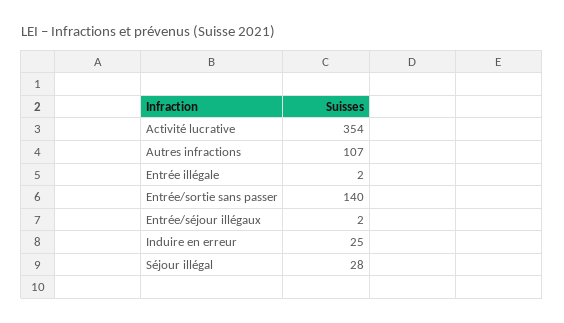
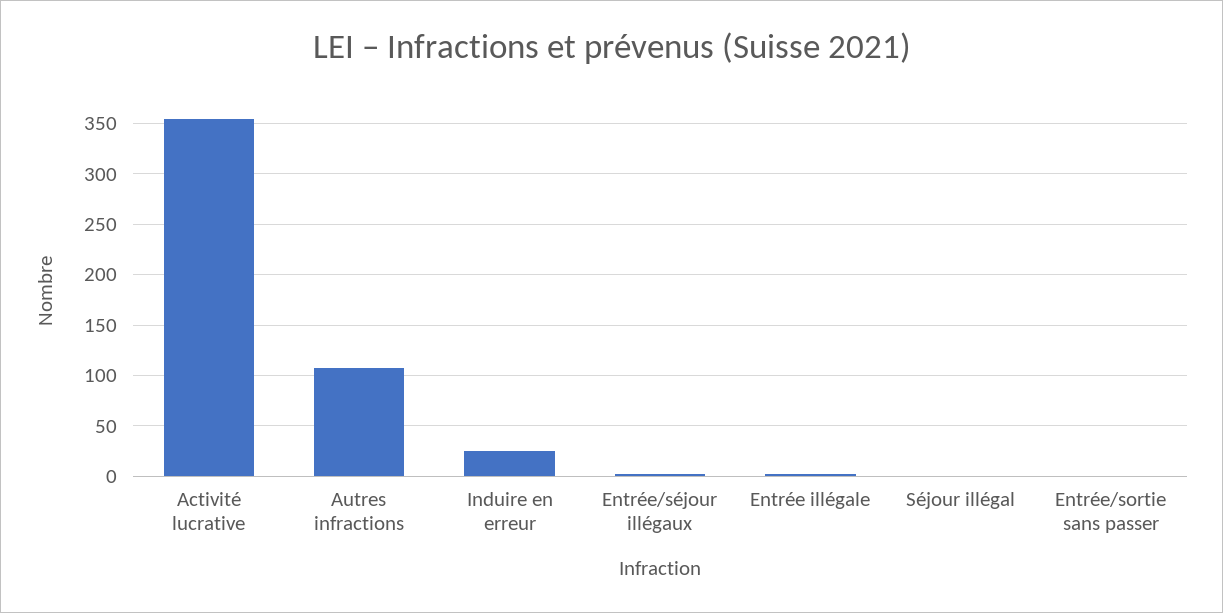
Entrée/sortie sans passer: 140 -> 0
Séjour illégal: 28 -> 0

